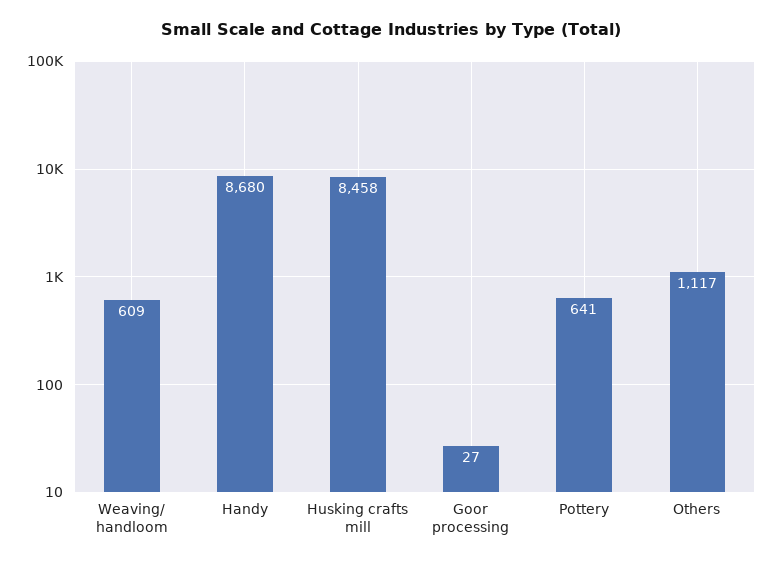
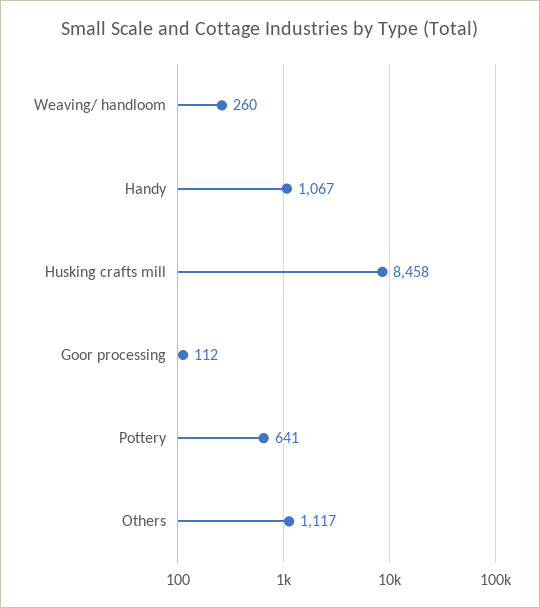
Weaving/ handloom: 609 -> 260
Handy: 8680 -> 1067
Goor processing: 27 -> 112

